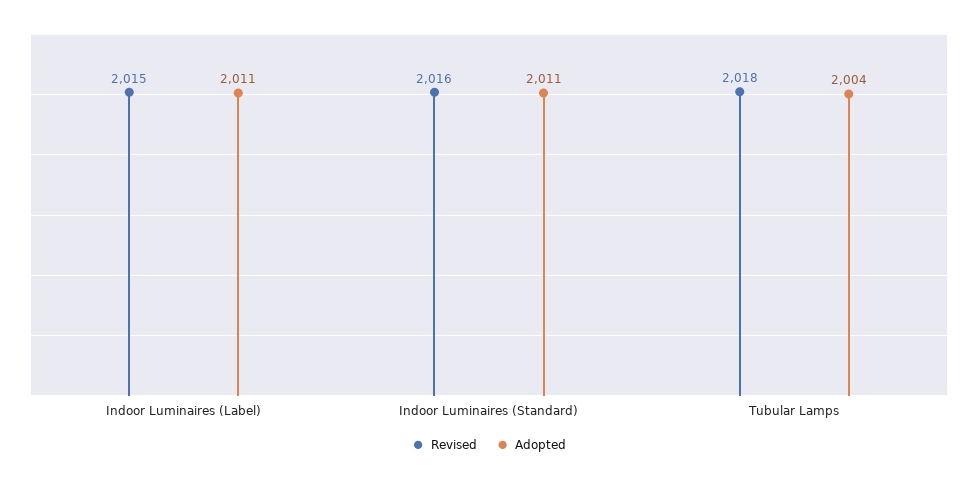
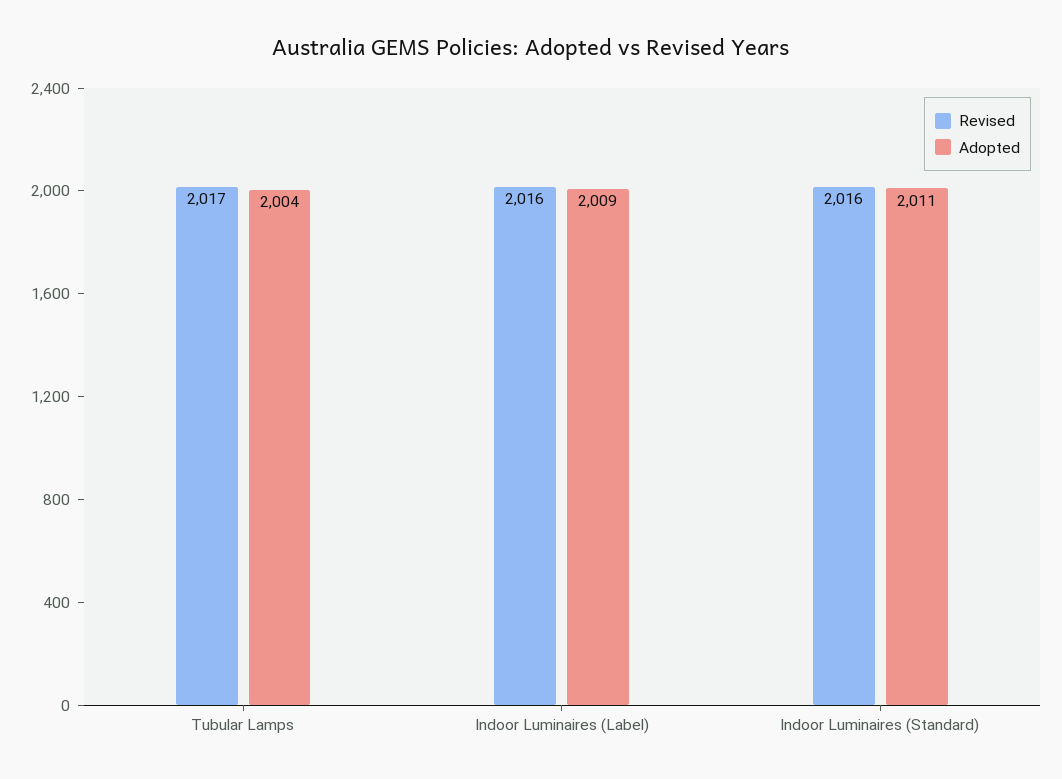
Revised, Indoor Luminaires (Label): 2015 -> 2016
Adopted, Indoor Luminaires (Label): 2011 -> 2009
Revised, Tubular Lamps: 2018 -> 2017

